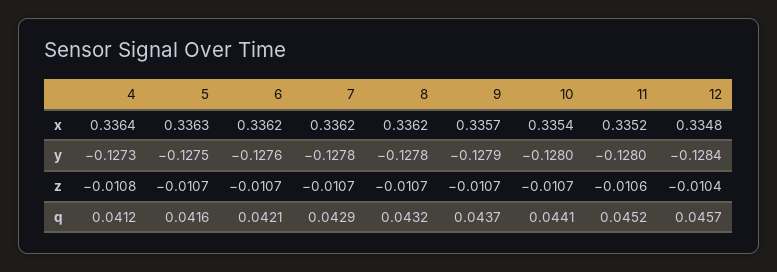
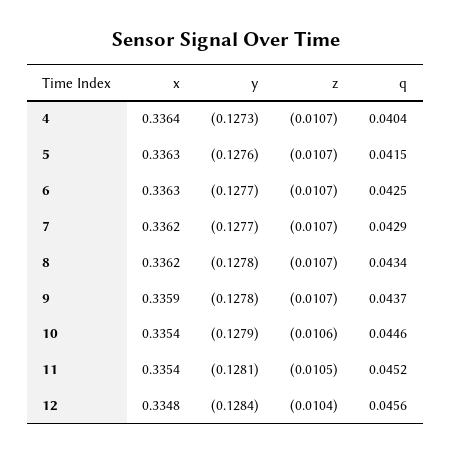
6, x: 0.3362 -> 0.3363
9, x: 0.3357 -> 0.3359
11, x: 0.3352 -> 0.3354
5, y: -0.1275 -> -0.1276
6, y: -0.1276 -> -0.1277
7, y: -0.1278 -> -0.1277
9, y: -0.1279 -> -0.1278
10, y: -0.128 -> -0.1279
11, y: -0.128 -> -0.1281
4, z: -0.0108 -> -0.0107
10, z: -0.0107 -> -0.0106
11, z: -0.0106 -> -0.0105
4, q: 0.0412 -> 0.0404
5, q: 0.0416 -> 0.0415
6, q: 0.0421 -> 0.0425
8, q: 0.0432 -> 0.0434
10, q: 0.0441 -> 0.0446
12, q: 0.0457 -> 0.0456

